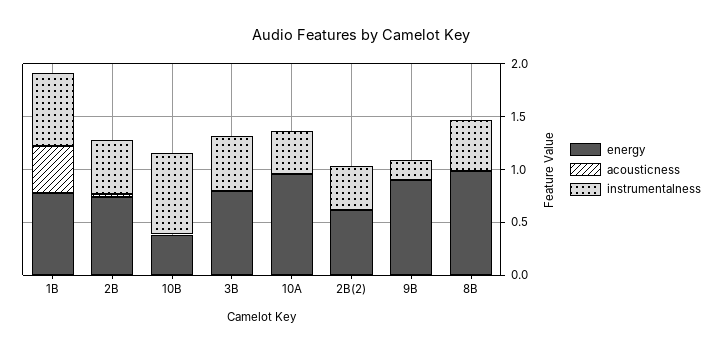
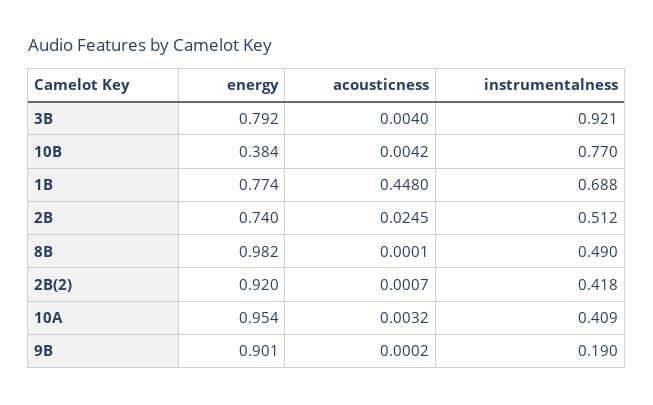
instrumentalness, 3B: 0.5 -> 0.921
energy, 2B(2): 0.6 -> 0.92

